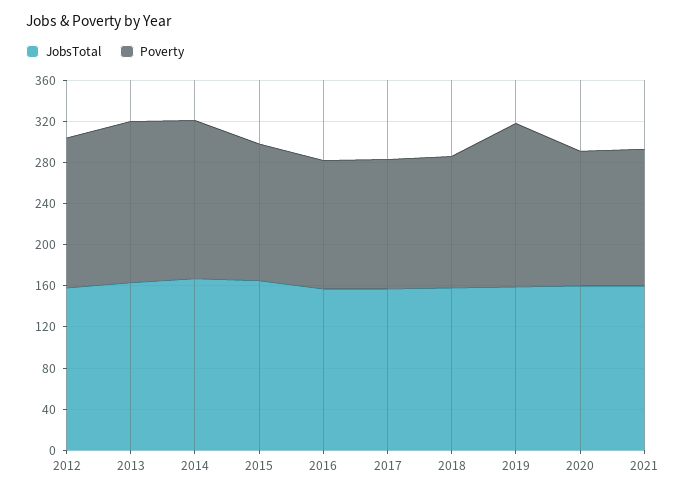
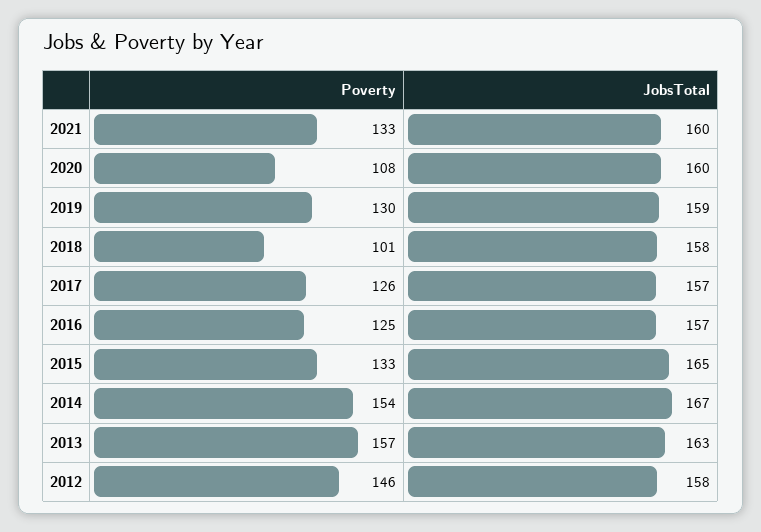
Poverty, 2018: 130 -> 101
Poverty, 2019: 160 -> 130
Poverty, 2020: 130 -> 108

